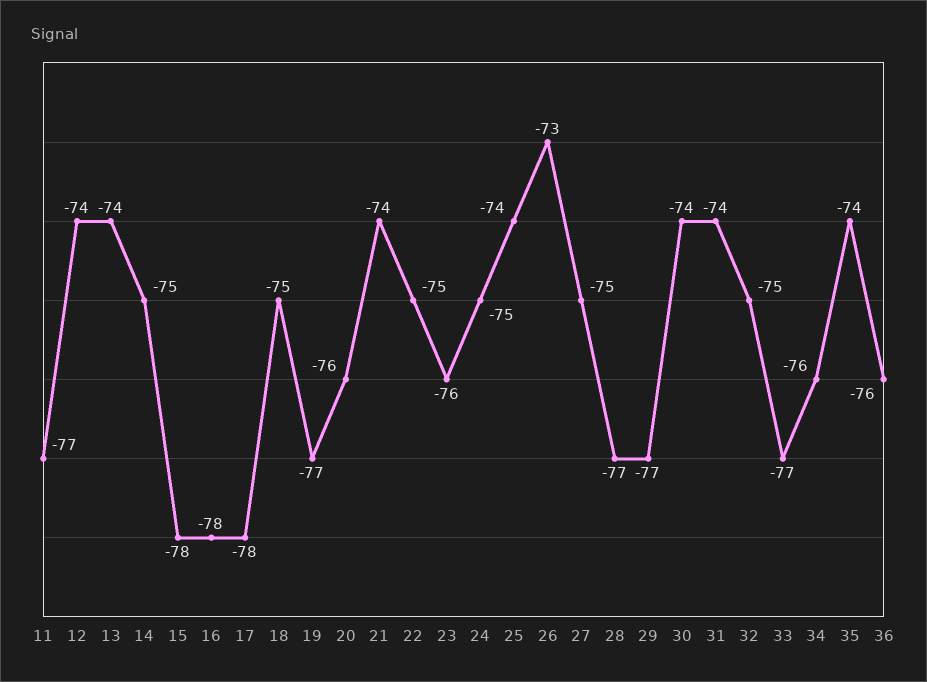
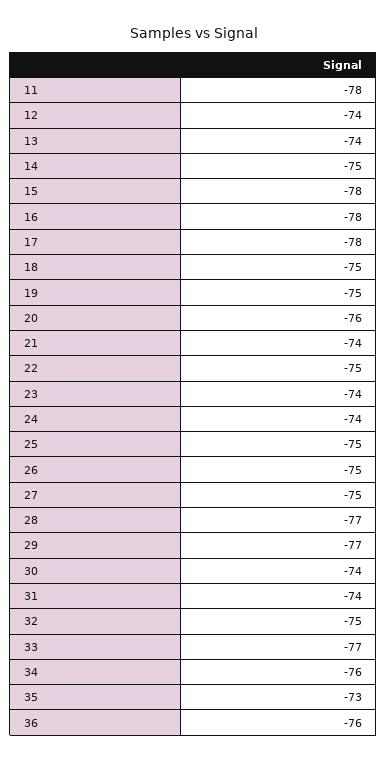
11: -77 -> -78
19: -77 -> -75
23: -76 -> -74
24: -75 -> -74
25: -74 -> -75
26: -73 -> -75
35: -74 -> -73

